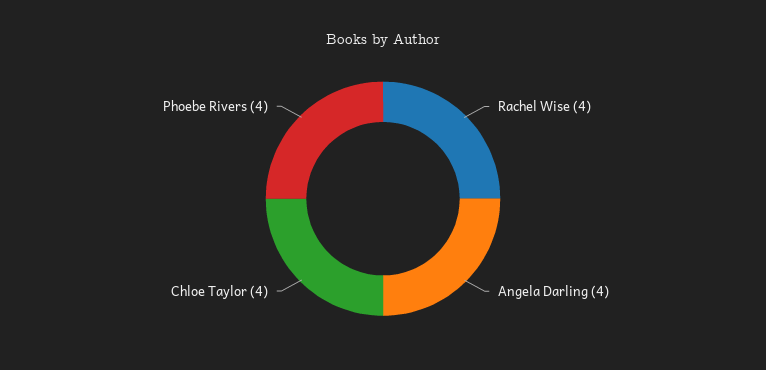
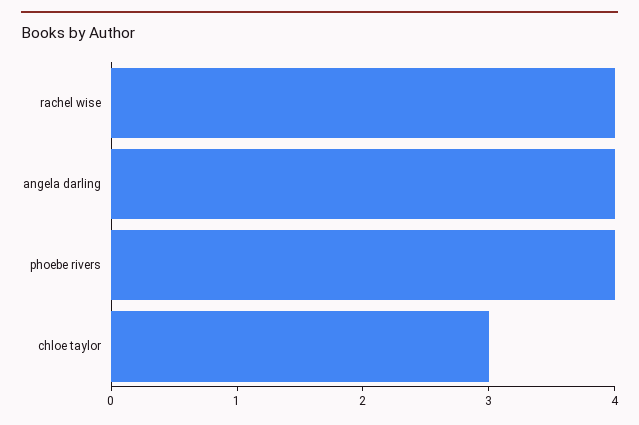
Chloe Taylor: 4 -> 3

